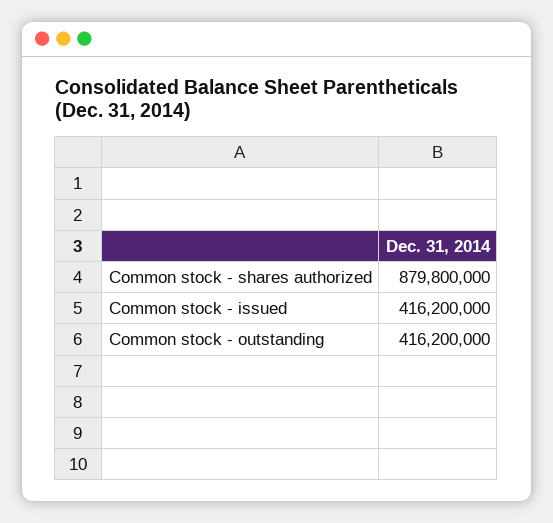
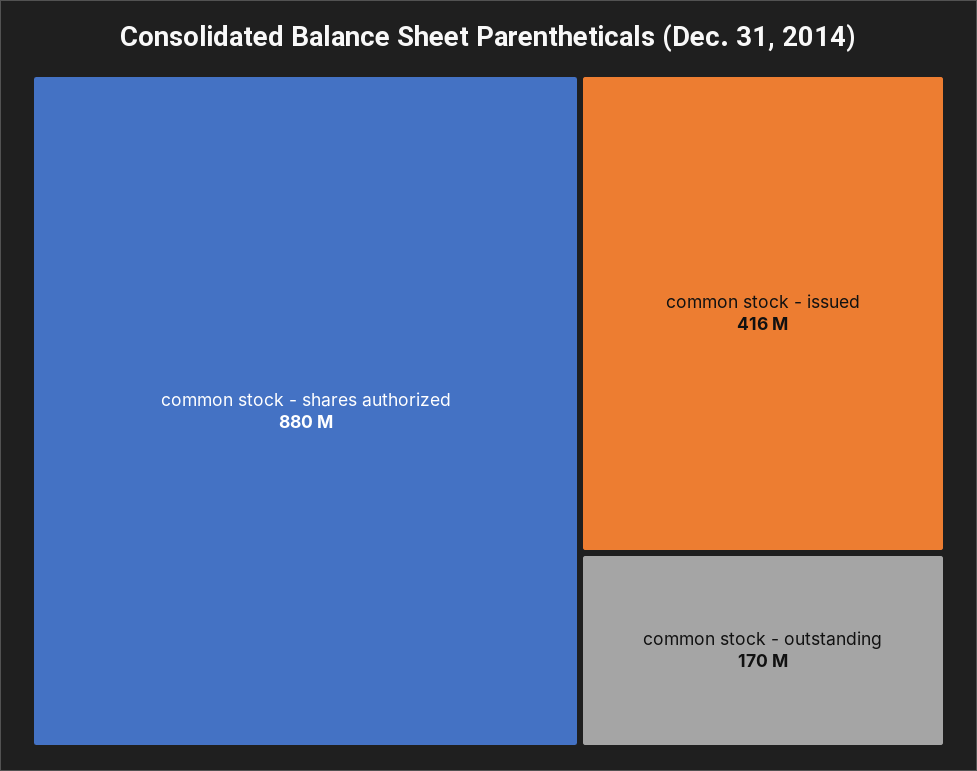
Common stock - outstanding: 416200000 -> 170000000

